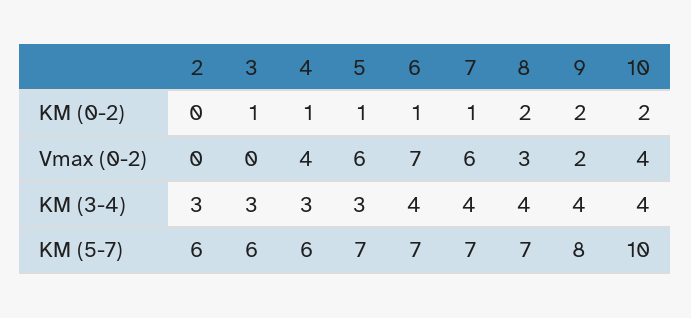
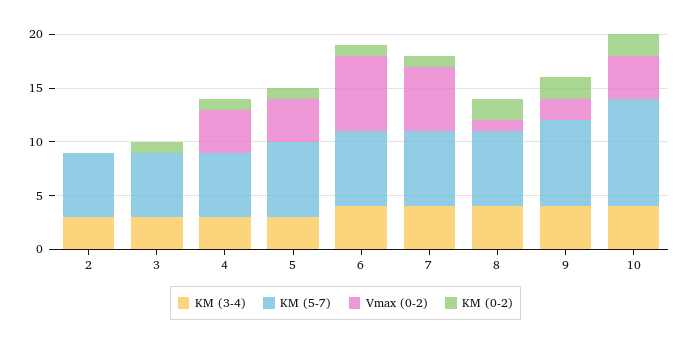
Vmax (0-2), 5: 6 -> 4
Vmax (0-2), 8: 3 -> 1

